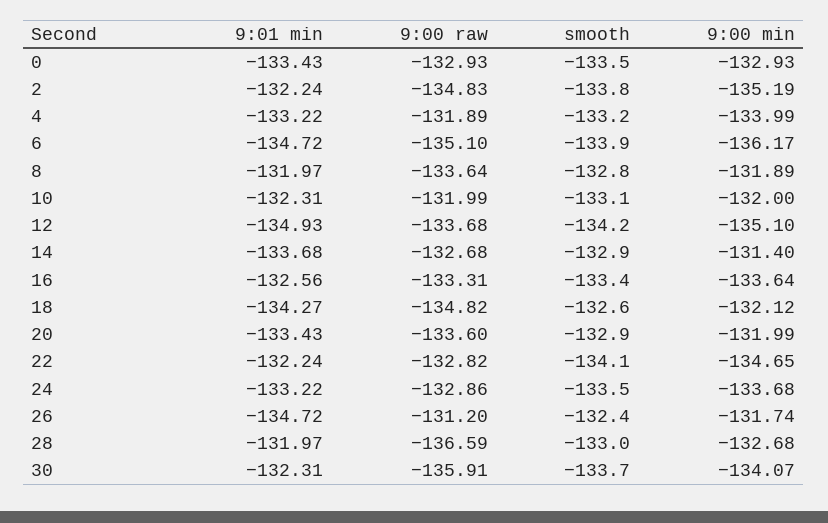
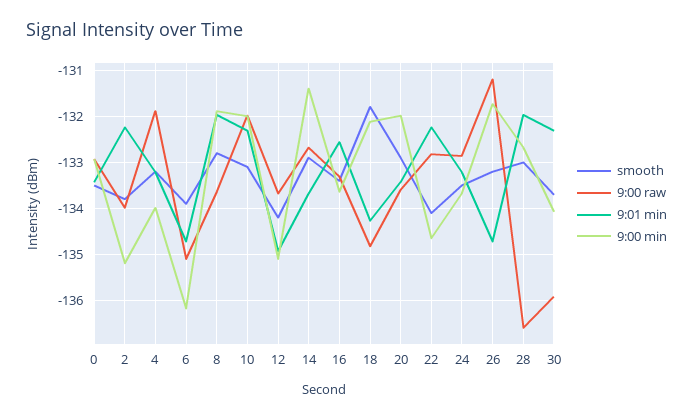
9:00 raw, 2: -134.83 -> -134
smooth, 18: -132.6 -> -131.8
smooth, 26: -132.4 -> -133.2

